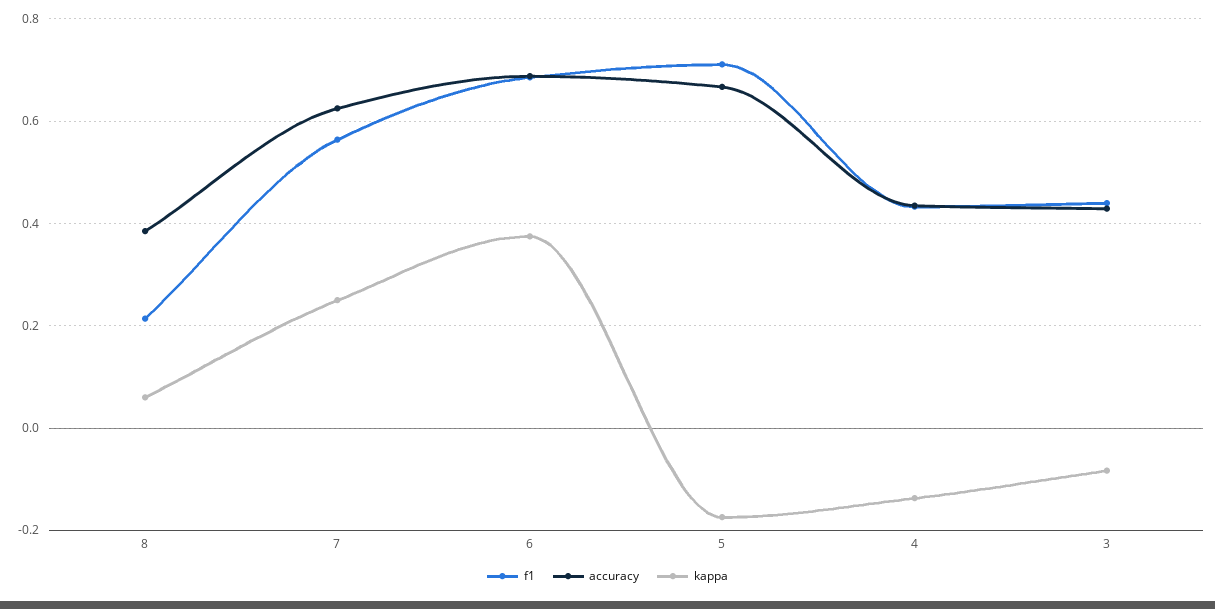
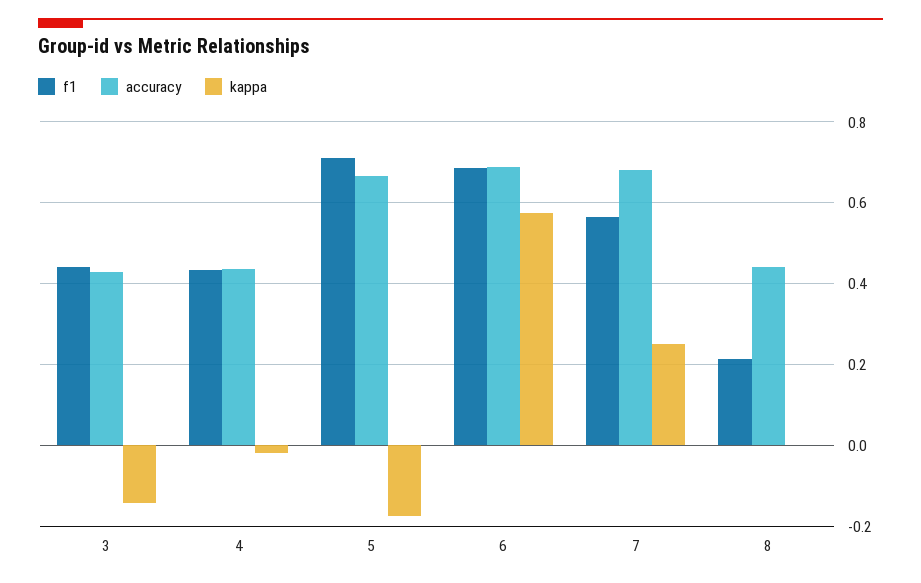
accuracy, 8: 0.38 -> 0.44
kappa, 8: 0.06 -> 0
accuracy, 7: 0.62 -> 0.68
kappa, 6: 0.38 -> 0.58
kappa, 4: -0.14 -> -0.02
kappa, 3: -0.08 -> -0.14

